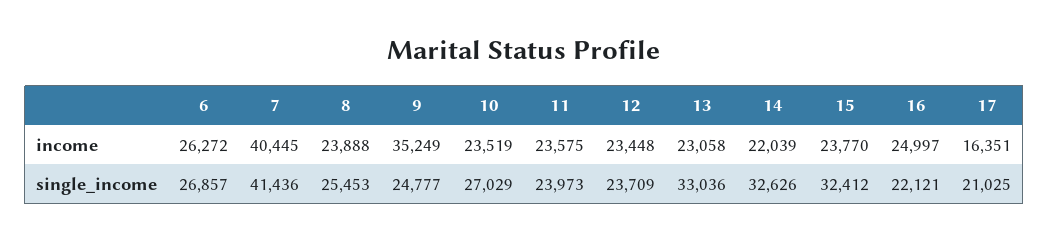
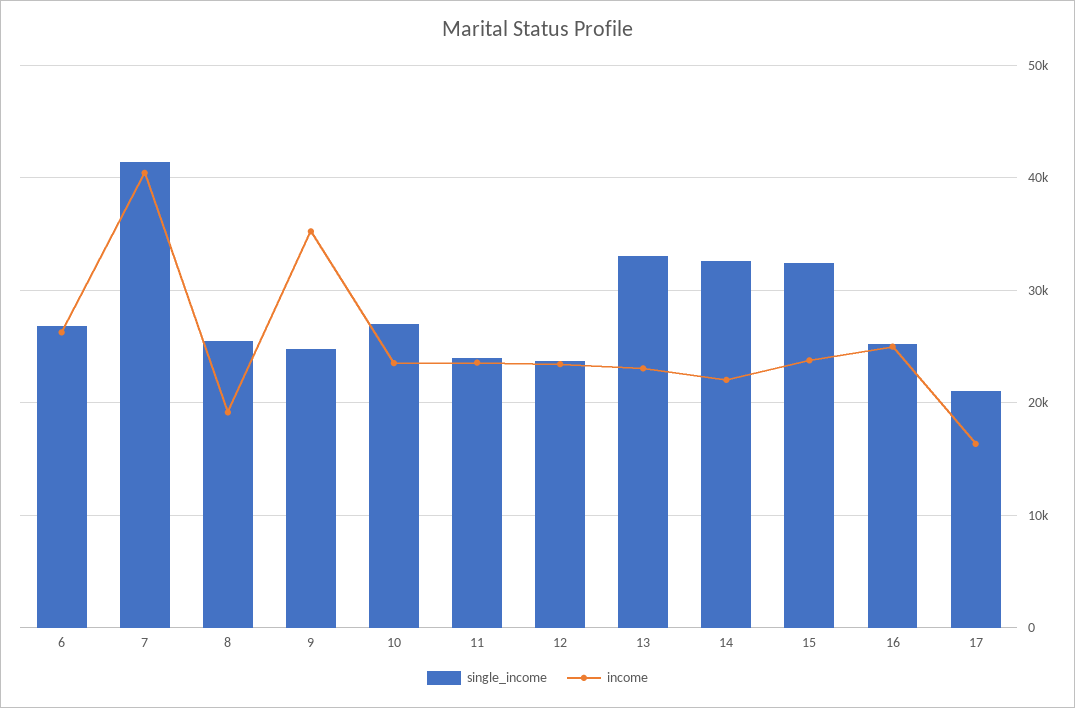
income, 8: 23888 -> 19000
single_income, 16: 22121 -> 25000

